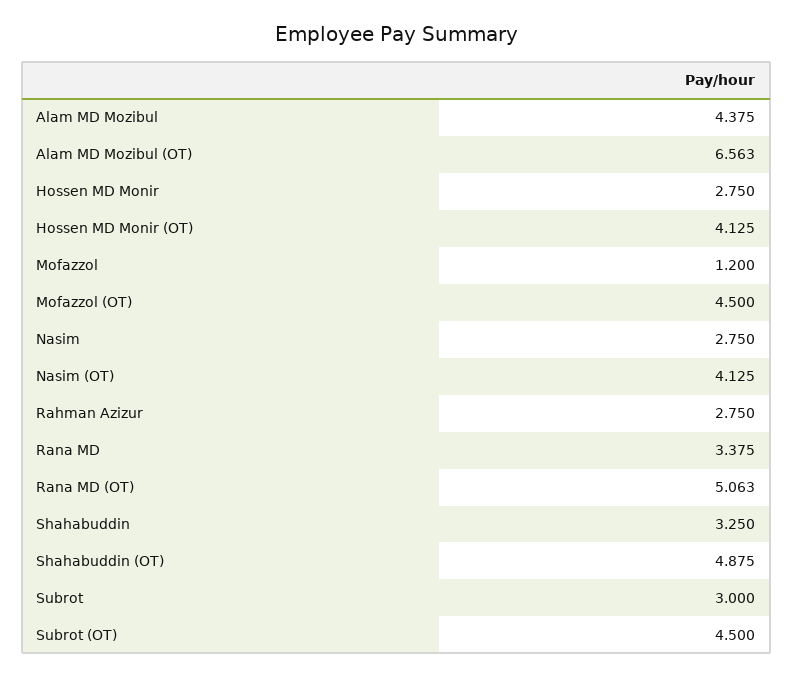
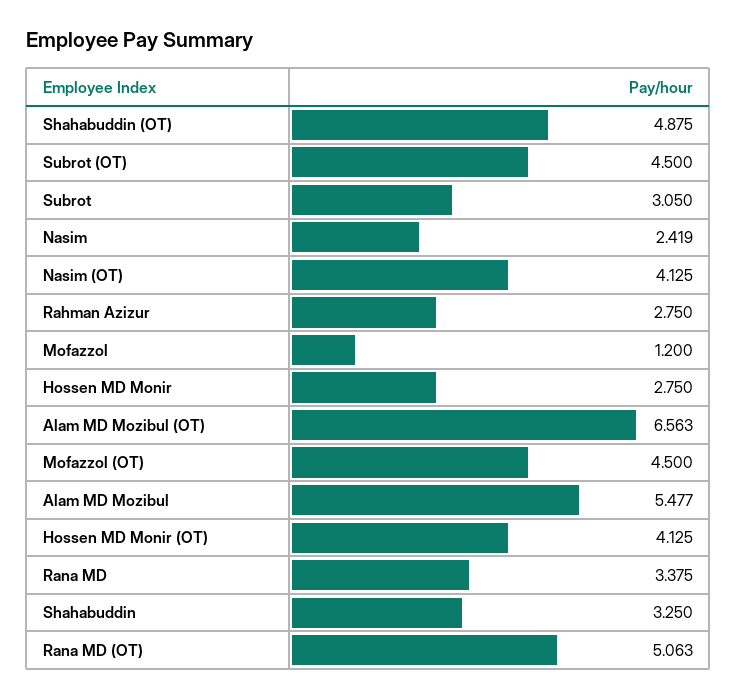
Alam MD Mozibul: 4.375 -> 5.477
Nasim: 2.75 -> 2.419
Subrot: 3 -> 3.05

